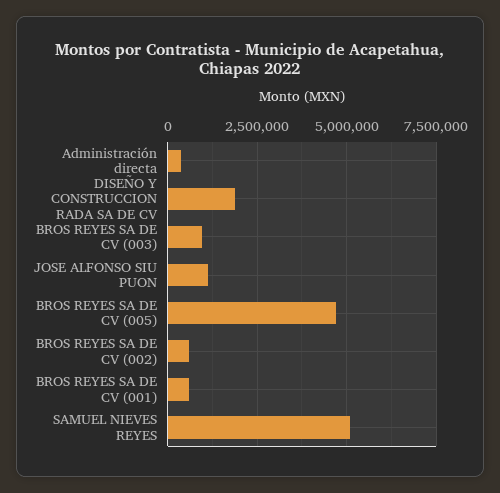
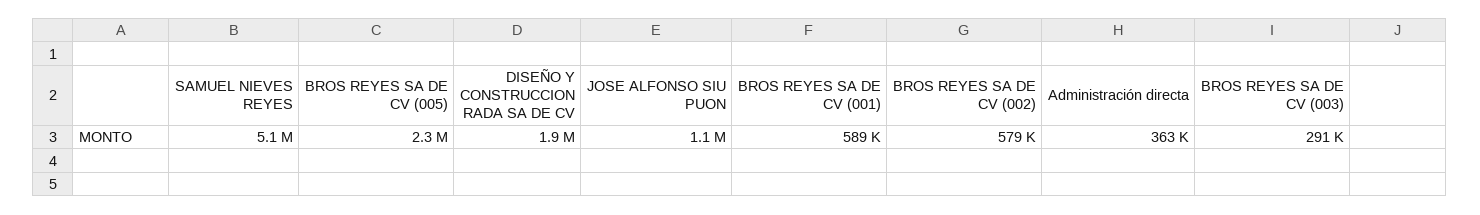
BROS REYES SA DE CV (003): 1000000 -> 291000
BROS REYES SA DE CV (005): 4750000 -> 2300000

